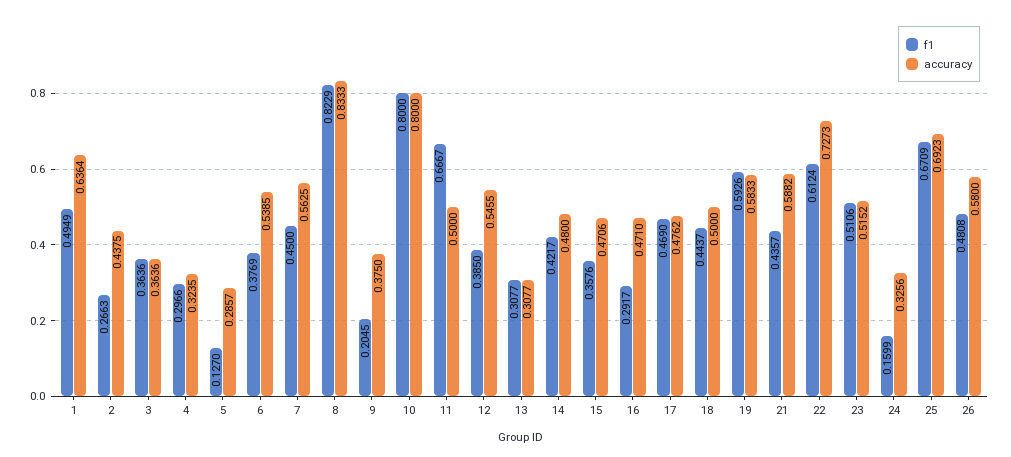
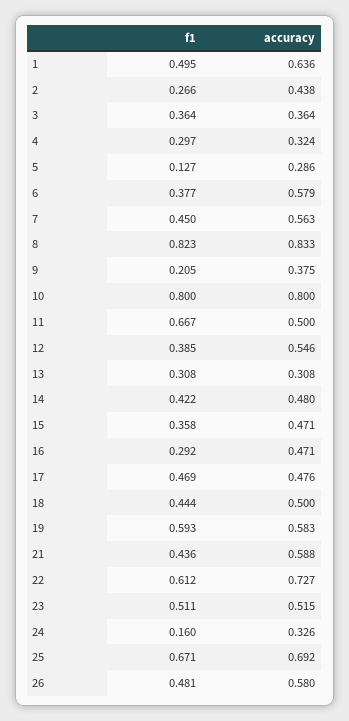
accuracy, 6: 0.5385 -> 0.579

